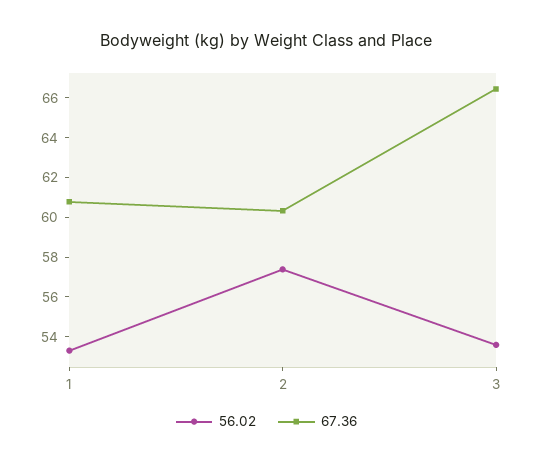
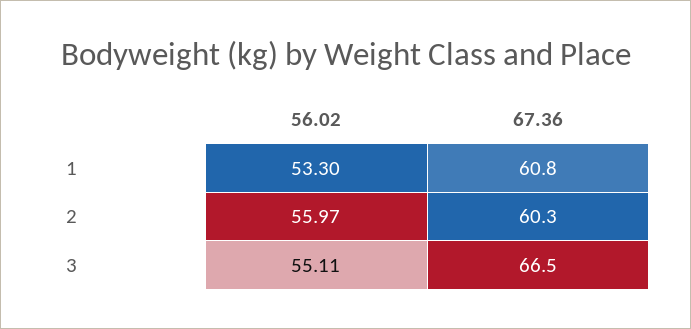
56.02, 2: 57.5 -> 55.97
56.02, 3: 53.5 -> 55.11

